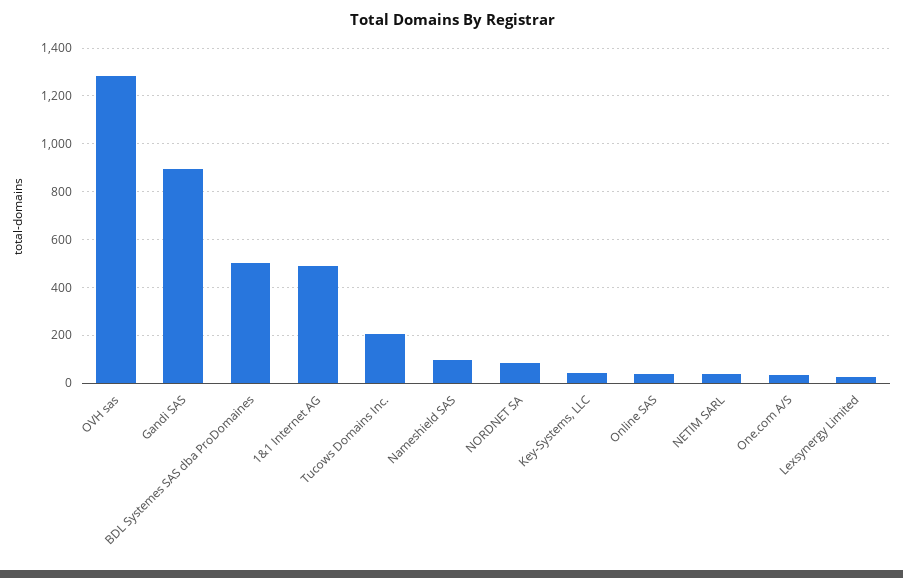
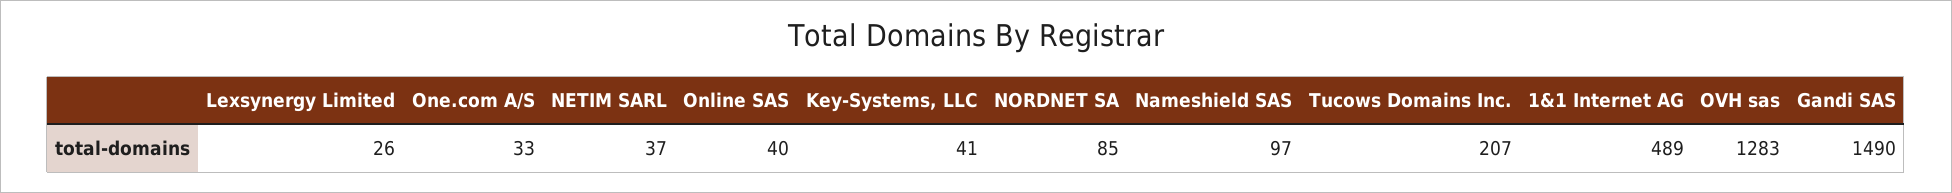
Gandi SAS: 900 -> 1490
BDL Systemes SAS dba ProDomaines: 500 -> none

